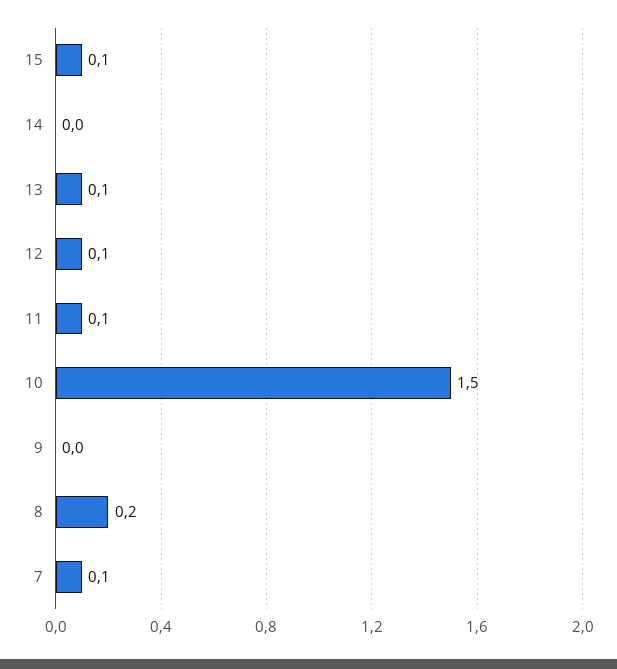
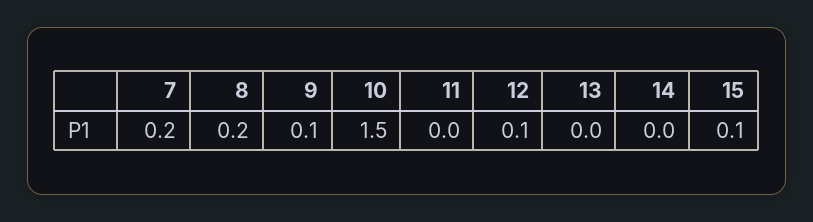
13: 0.1 -> 0
11: 0.1 -> 0
9: 0 -> 0.1
7: 0.1 -> 0.2

